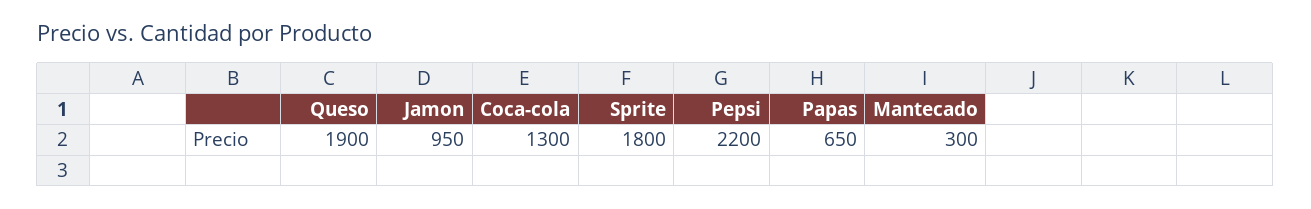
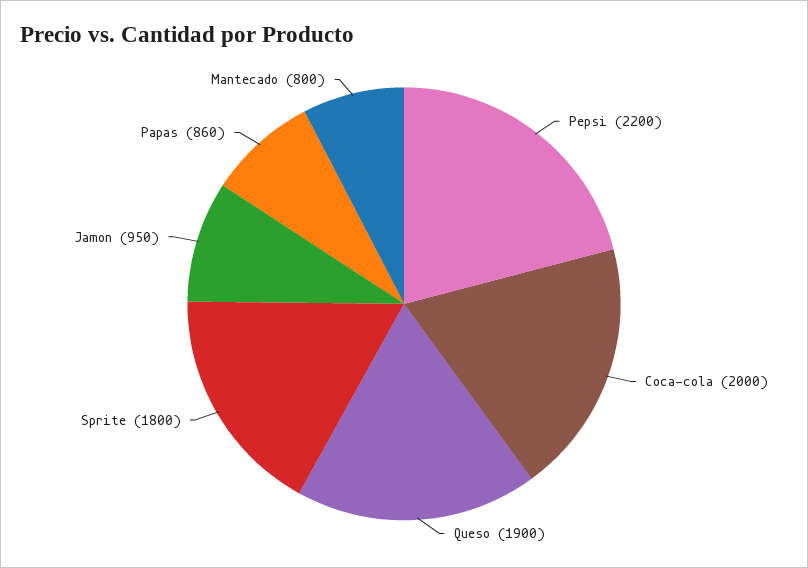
Coca-cola: 1300 -> 2000
Papas: 650 -> 860
Mantecado: 300 -> 800

